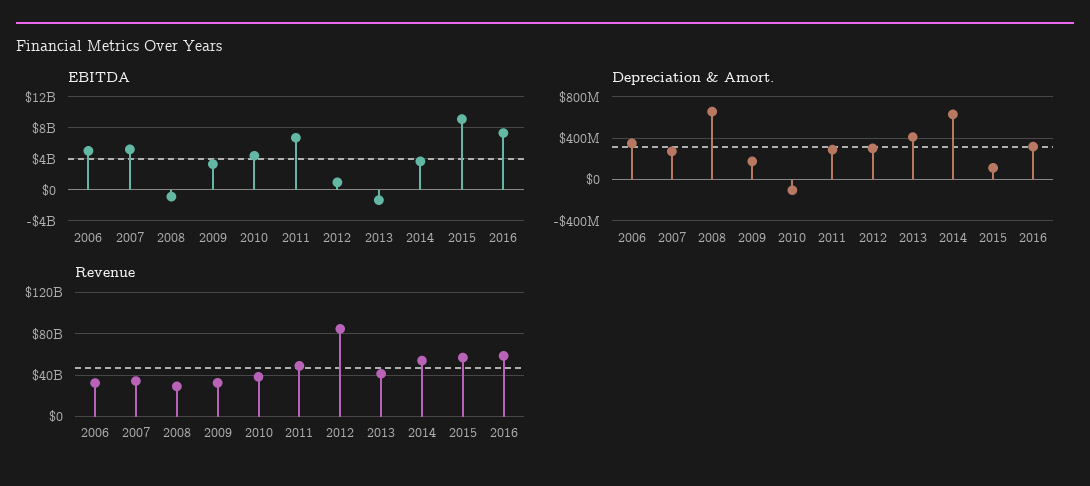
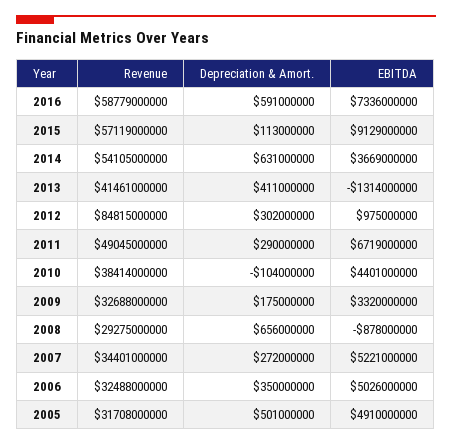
Depreciation & Amort., 2016: 300000000 -> 591000000
Revenue, 2005: none -> 31708000000
Depreciation & Amort., 2005: none -> 501000000
EBITDA, 2005: none -> 4910000000

